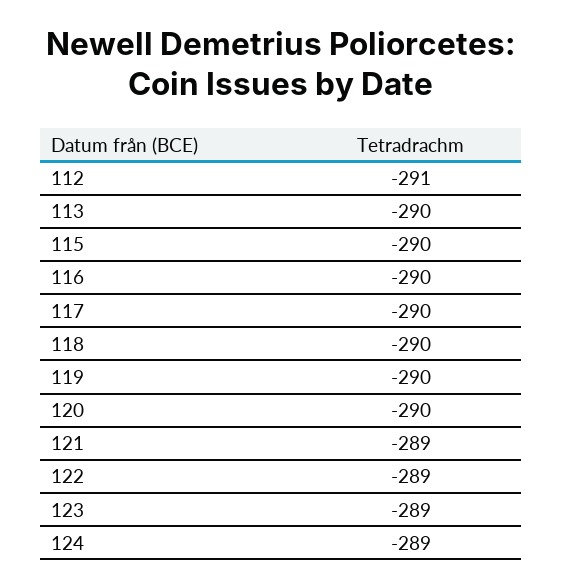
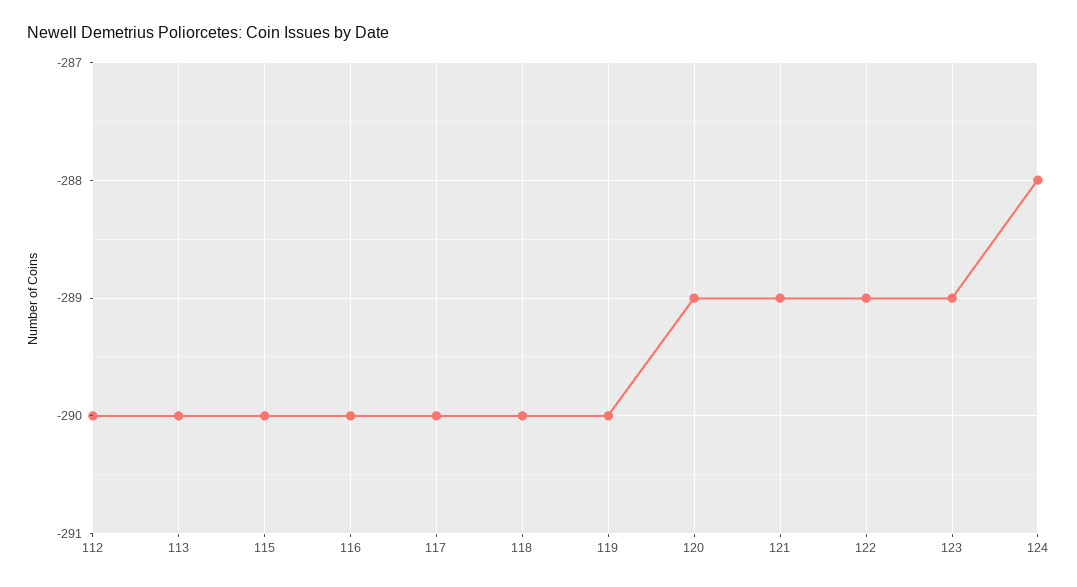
112: -291 -> -290
120: -290 -> -289
124: -289 -> -288

